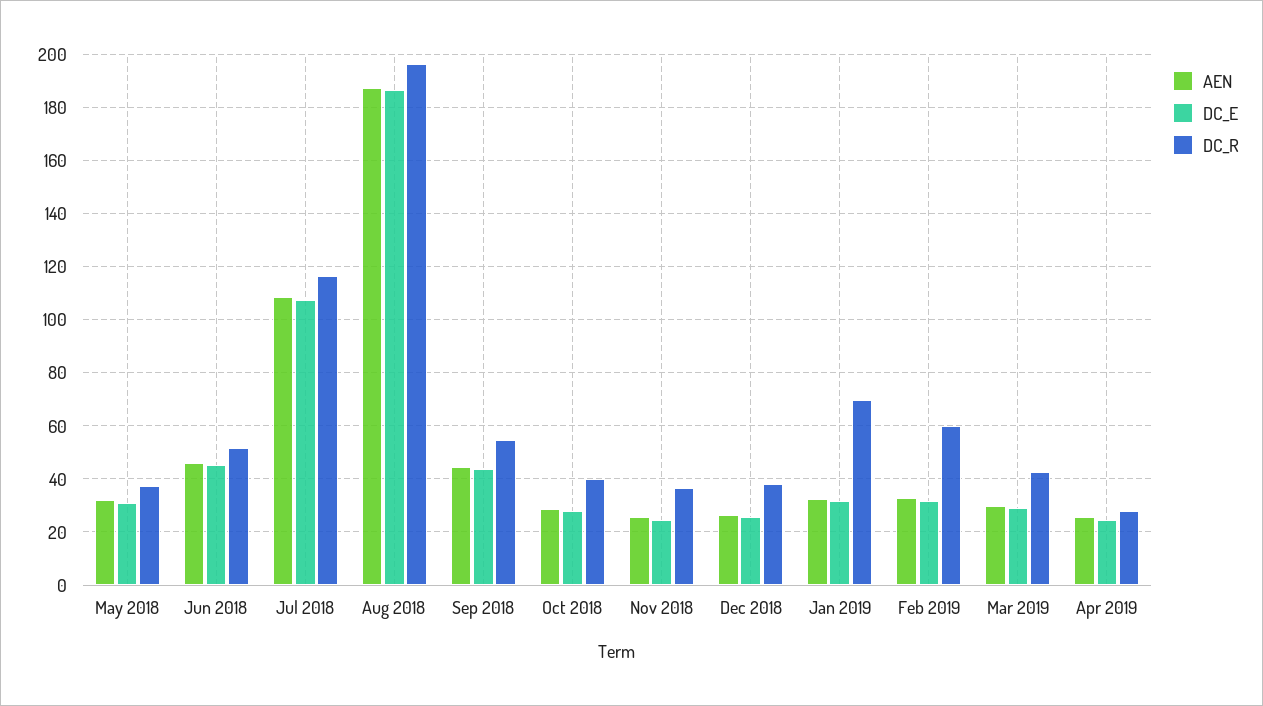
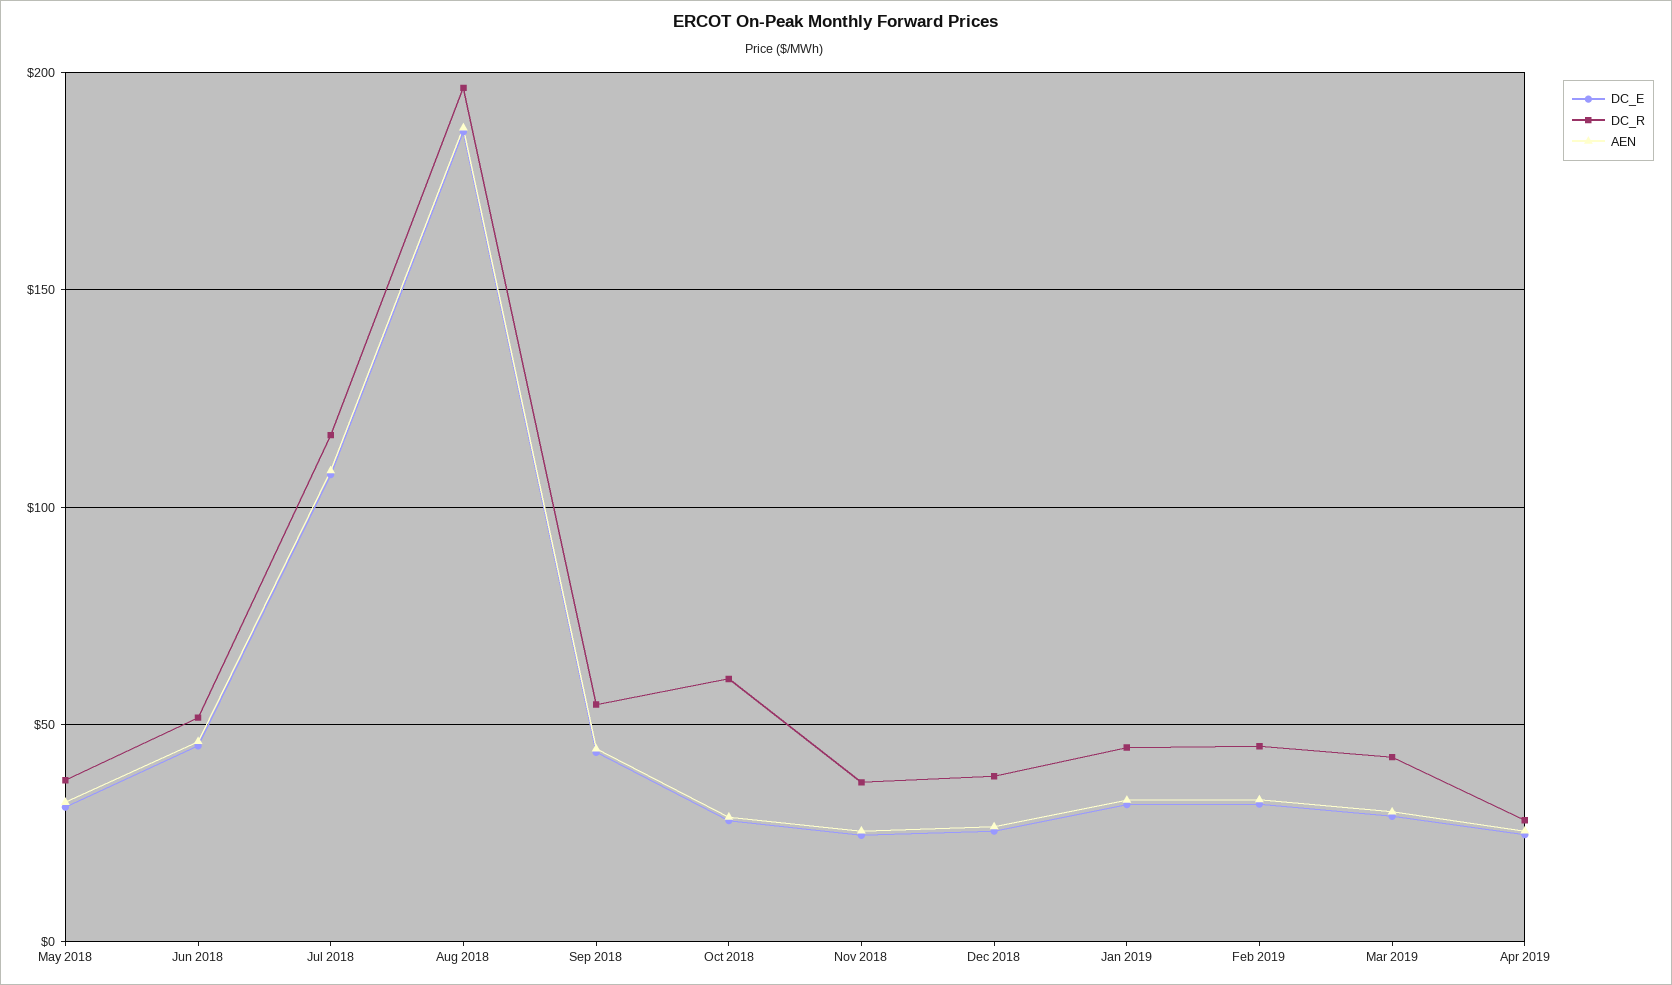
DC_R, Oct 2018: 40 -> 60
DC_R, Jan 2019: 70 -> 45
DC_R, Feb 2019: 60 -> 45

